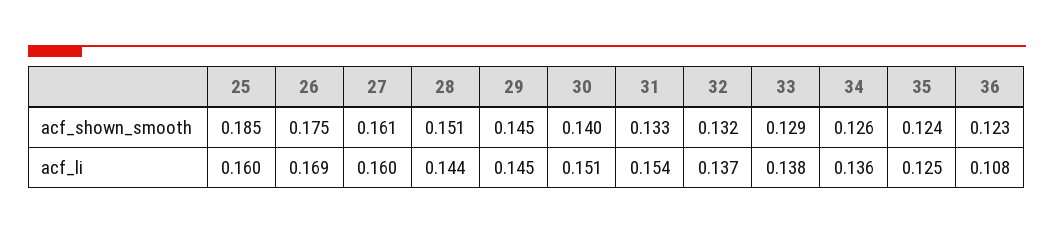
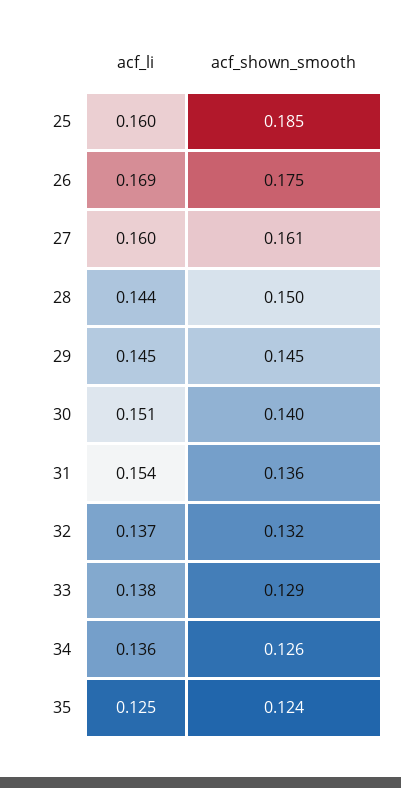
28, acf_shown_smooth: 0.151 -> 0.15
31, acf_shown_smooth: 0.133 -> 0.136
36, acf_shown_smooth: 0.123 -> none
36, acf_li: 0.108 -> none

